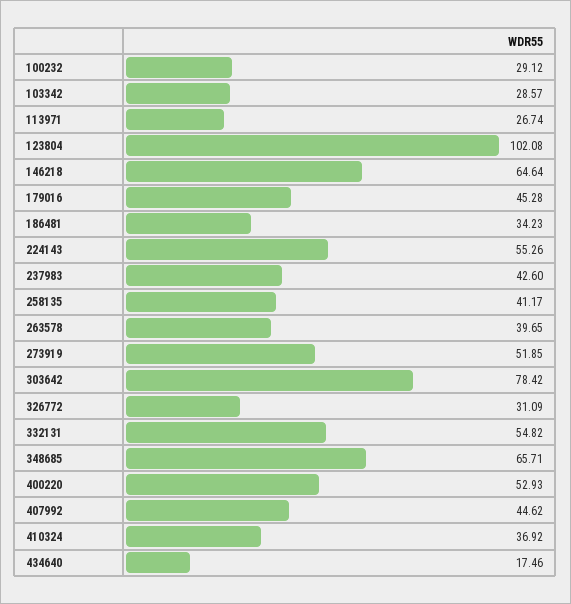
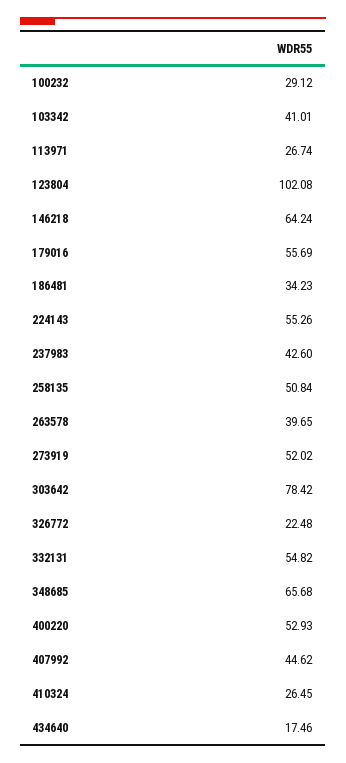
103342: 28.57 -> 41.01
146218: 64.64 -> 64.24
179016: 45.28 -> 55.69
258135: 41.17 -> 50.84
273919: 51.85 -> 52.02
326772: 31.09 -> 22.48
348685: 65.71 -> 65.68
410324: 36.92 -> 26.45

